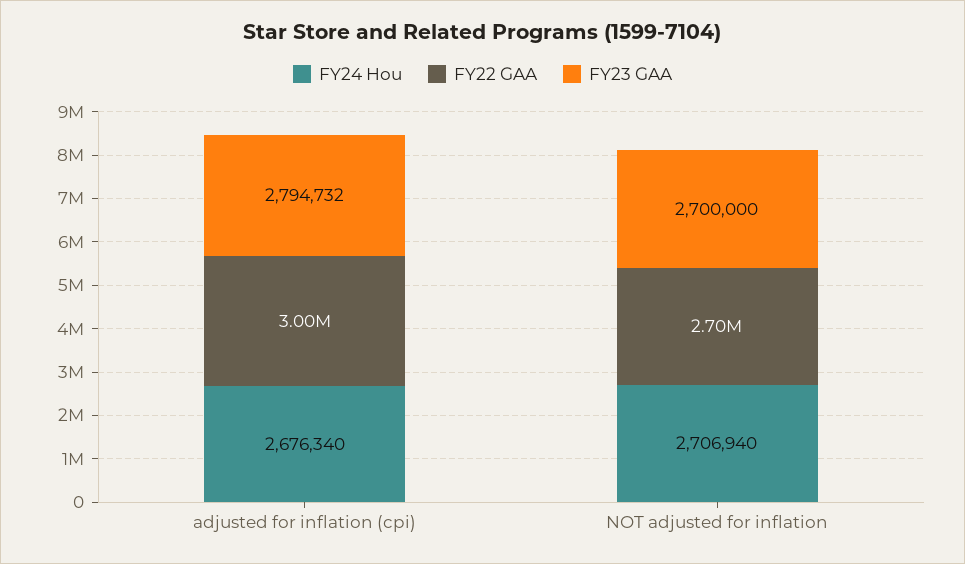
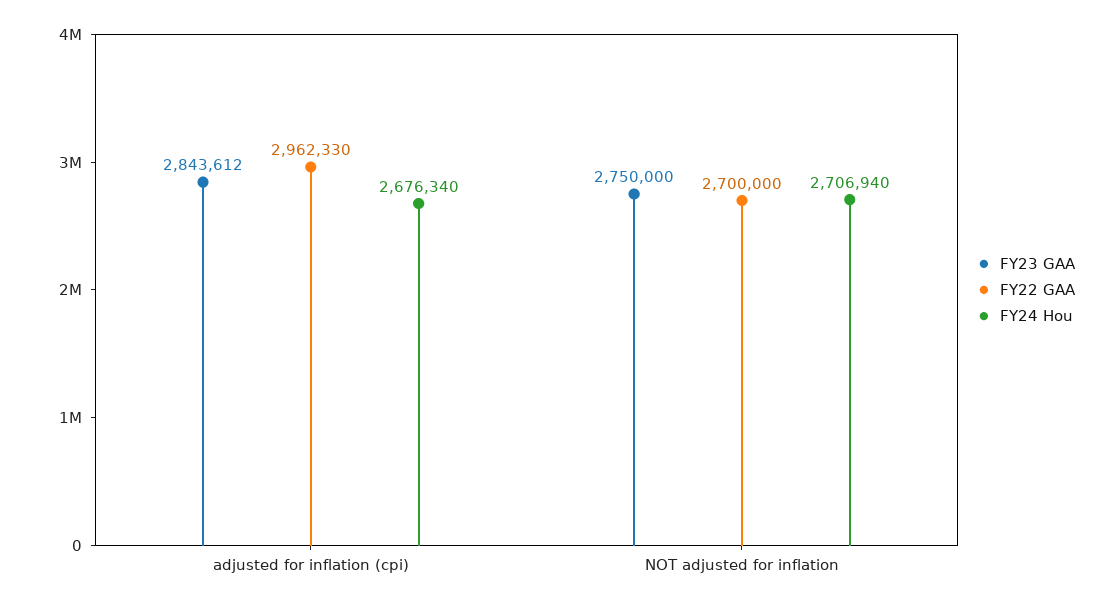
FY22 GAA, adjusted for inflation (cpi): 3000000 -> 2962330
FY23 GAA, adjusted for inflation (cpi): 2794732 -> 2843612
FY23 GAA, NOT adjusted for inflation: 2700000 -> 2750000

